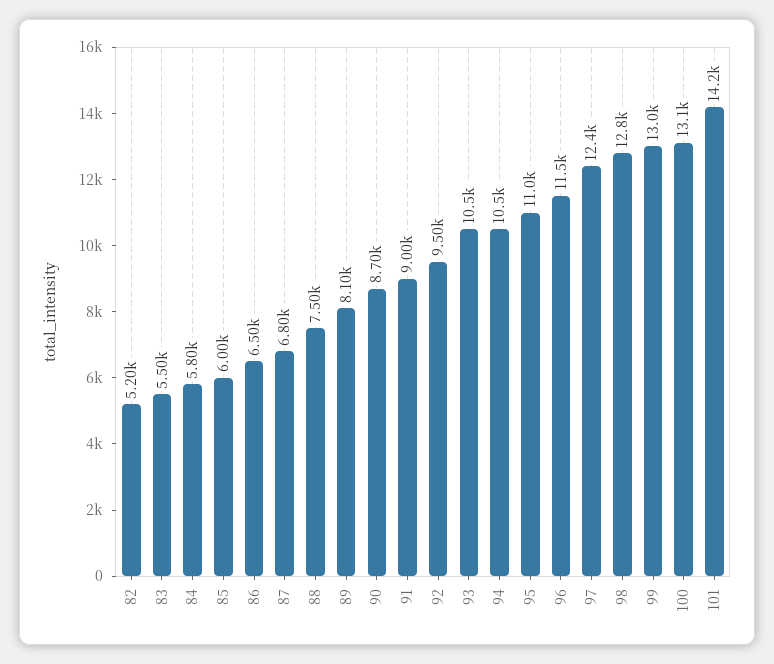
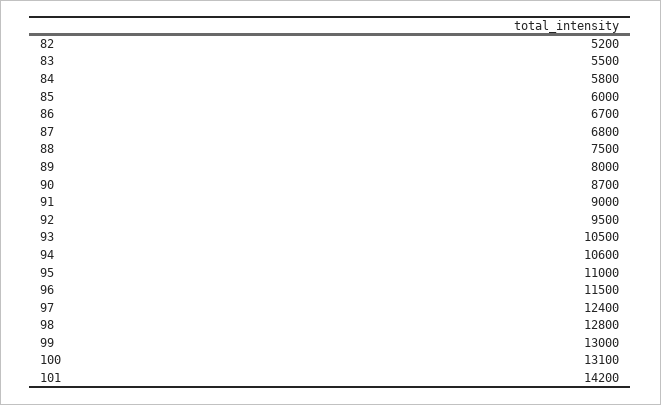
86: 6500 -> 6700
89: 8100 -> 8000
94: 10500 -> 10600

